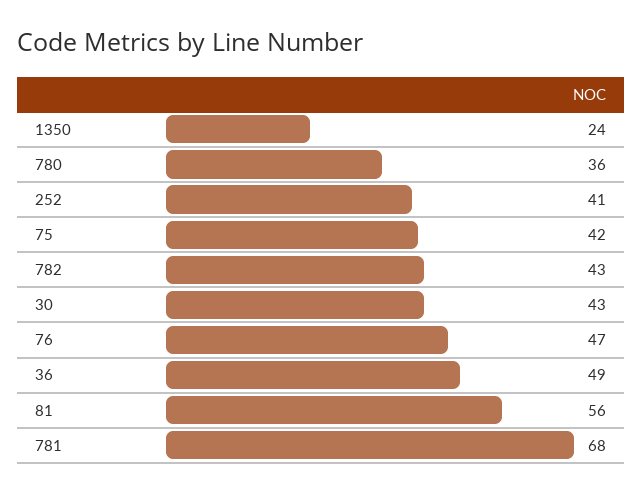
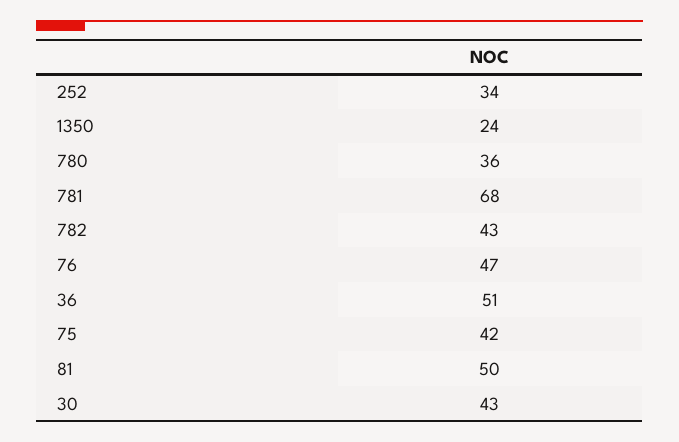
252: 41 -> 34
36: 49 -> 51
81: 56 -> 50

